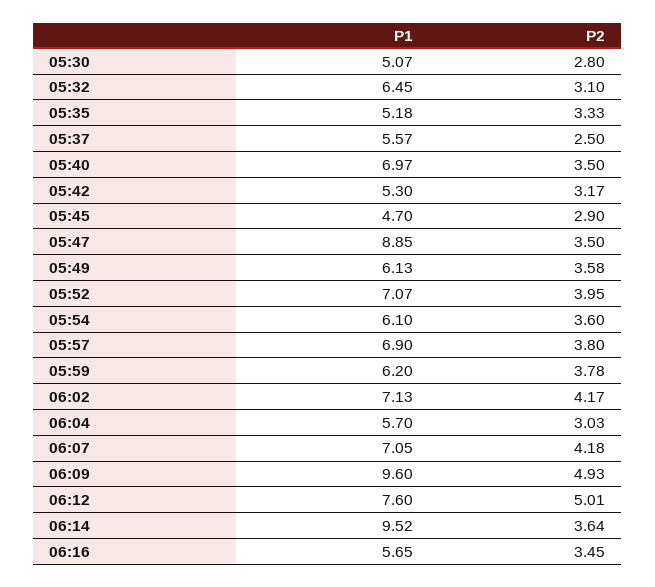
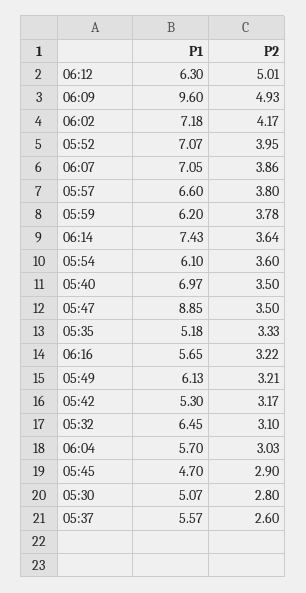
P2, 05:37: 2.5 -> 2.6
P2, 05:49: 3.58 -> 3.21
P1, 05:57: 6.9 -> 6.6
P1, 06:02: 7.13 -> 7.18
P2, 06:07: 4.18 -> 3.86
P1, 06:12: 7.6 -> 6.3
P1, 06:14: 9.52 -> 7.43
P2, 06:16: 3.45 -> 3.22

